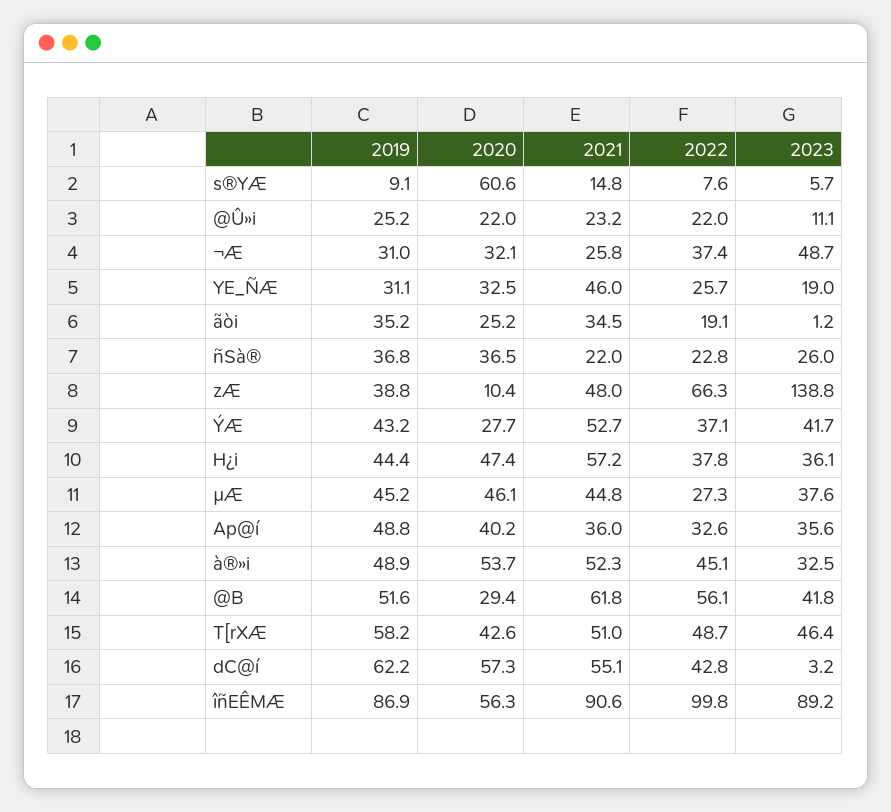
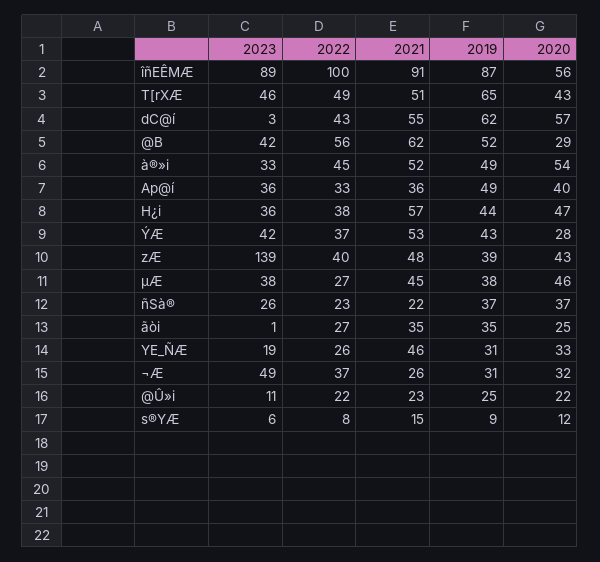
2020, s®YÆ: 60.6 -> 12
2022, ãòi: 19.1 -> 27
2020, zÆ: 10.4 -> 43
2022, zÆ: 66.3 -> 40
2019, µÆ: 45.2 -> 38
2019, T[rXÆ: 58.2 -> 65

